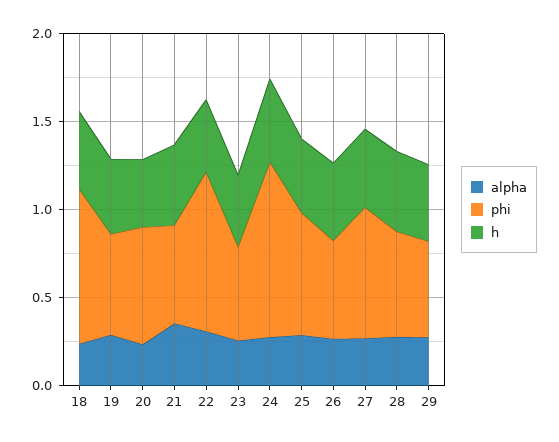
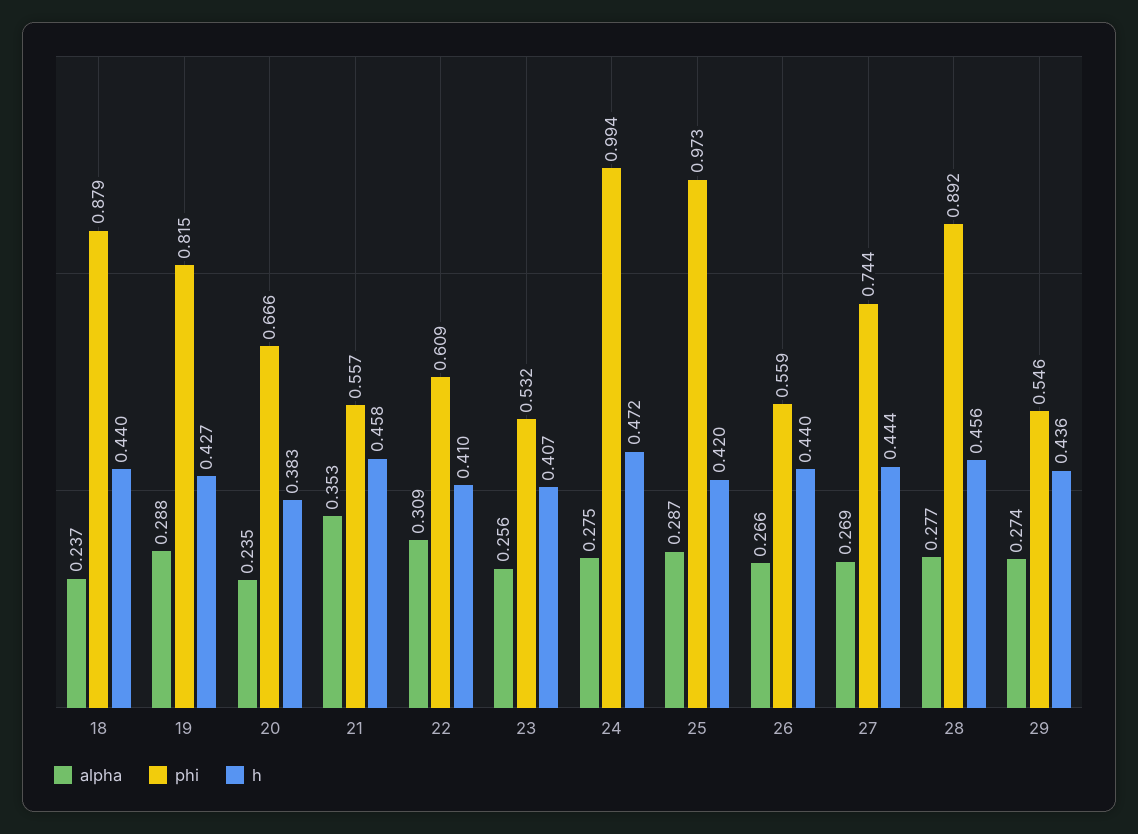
phi, 19: 0.6 -> 0.815
phi, 22: 0.9 -> 0.609
phi, 25: 0.7 -> 0.973
phi, 28: 0.6 -> 0.892

